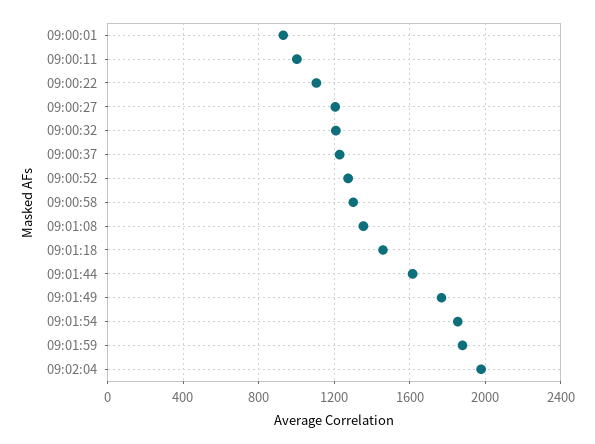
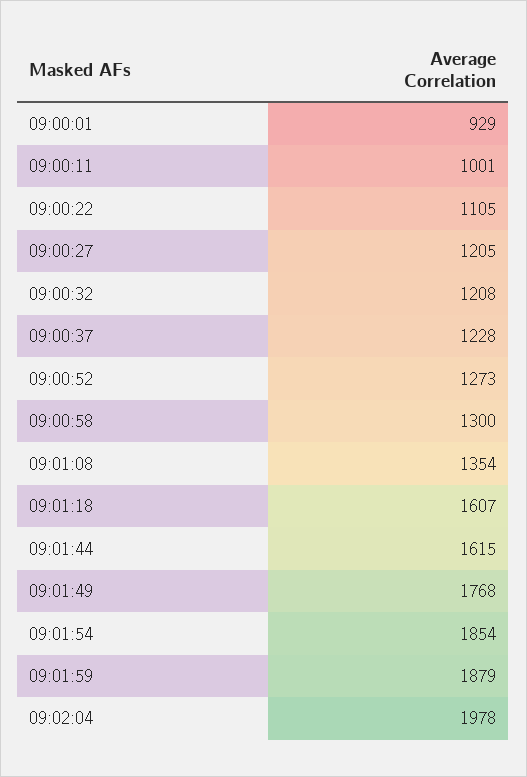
09:01:18: 1450 -> 1607

